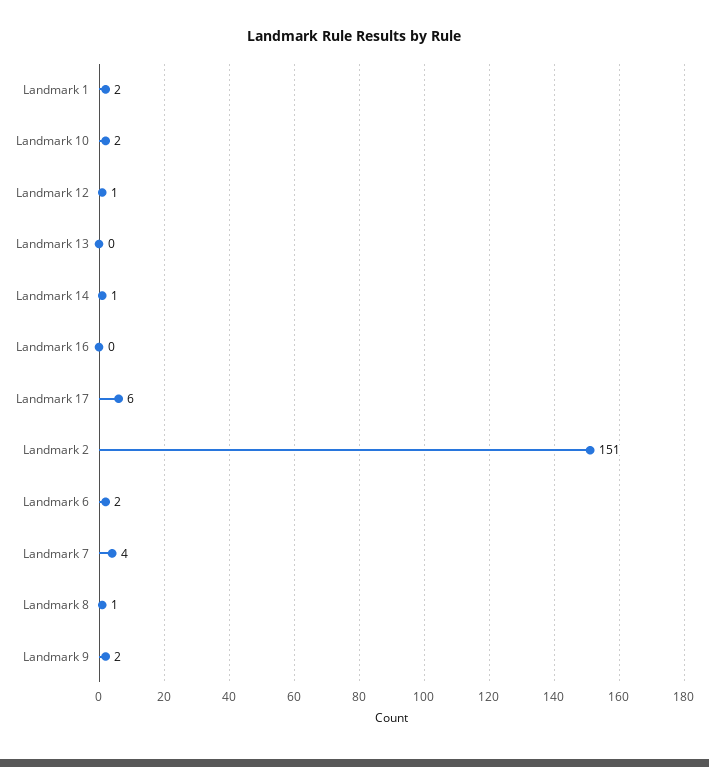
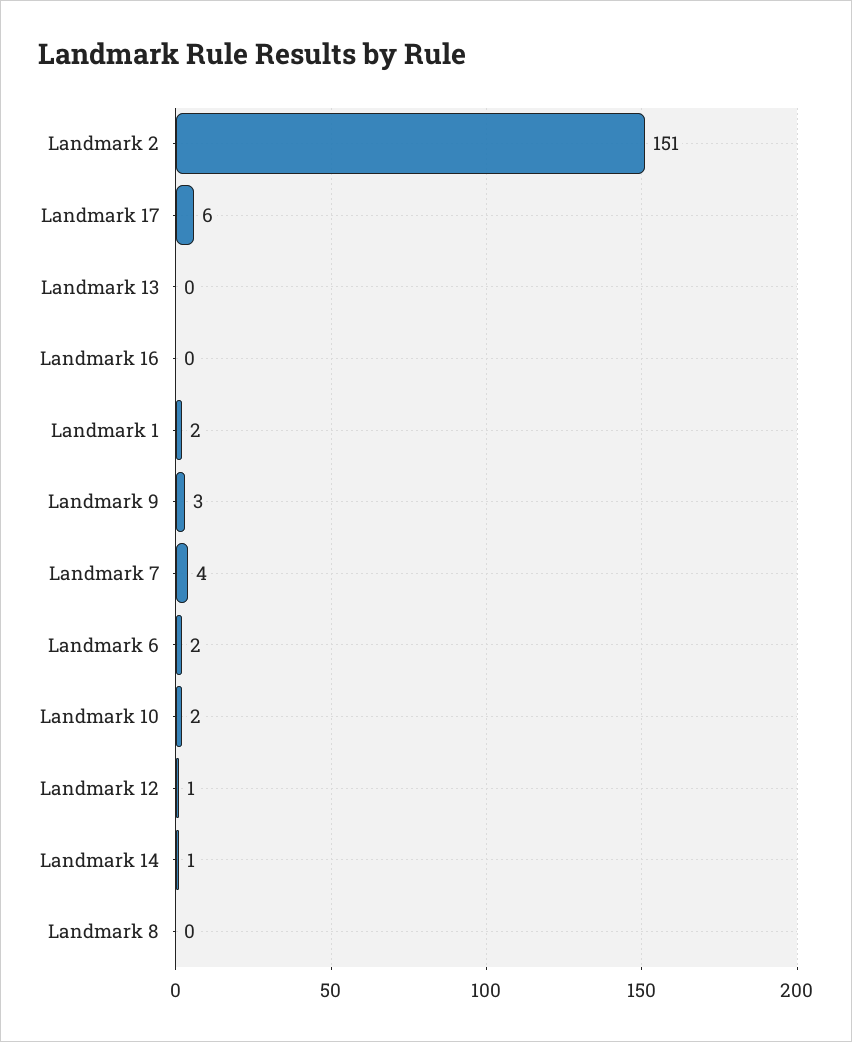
Landmark 8: 1 -> 0
Landmark 9: 2 -> 3

